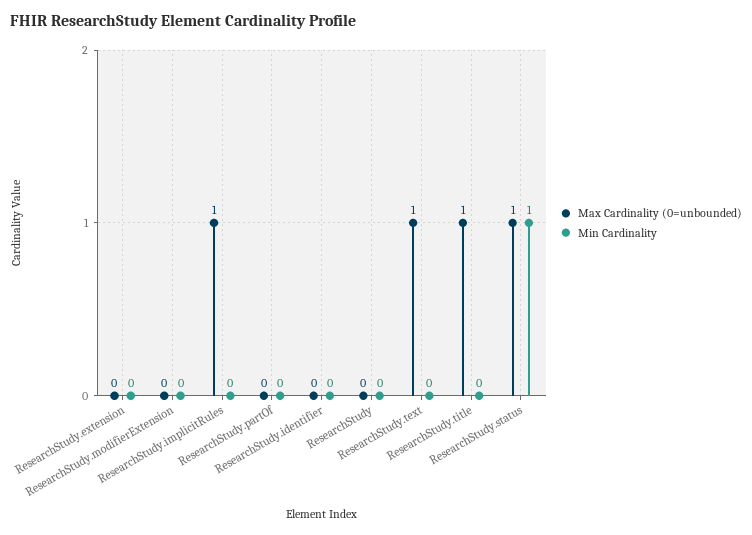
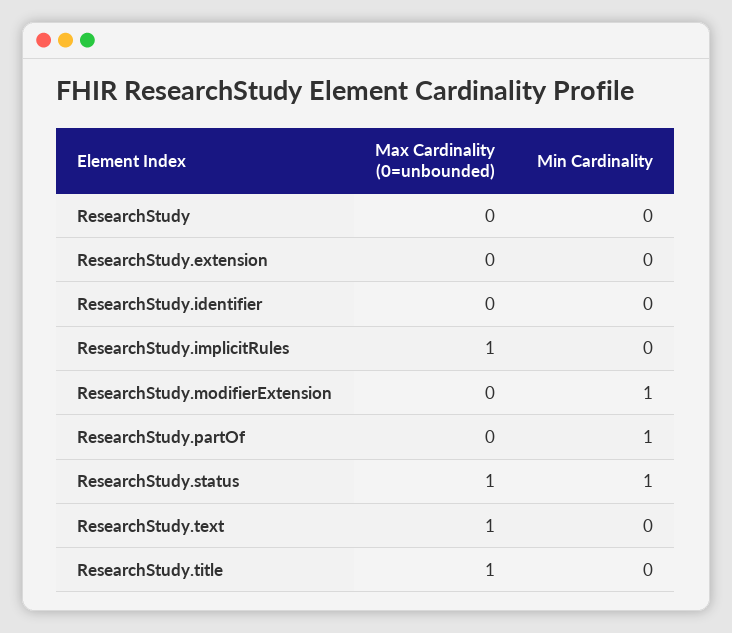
Min Cardinality, ResearchStudy.modifierExtension: 0 -> 1
Min Cardinality, ResearchStudy.partOf: 0 -> 1

